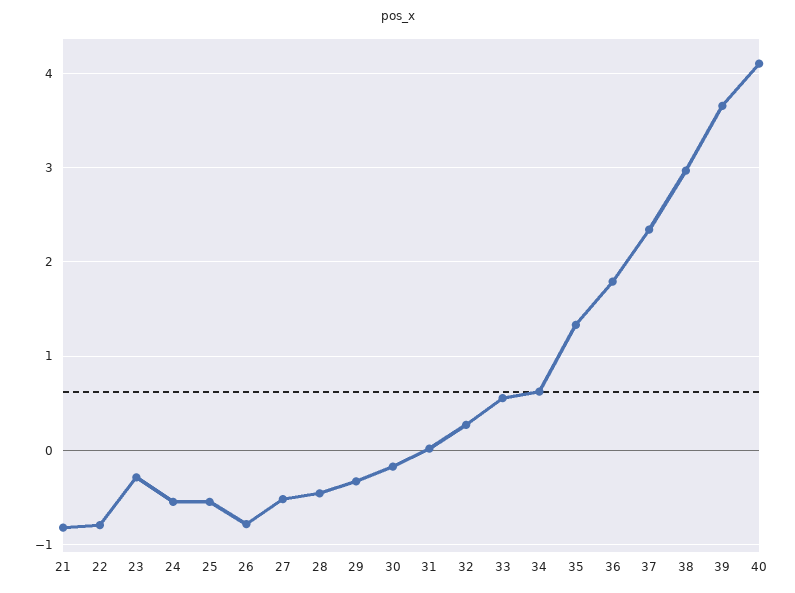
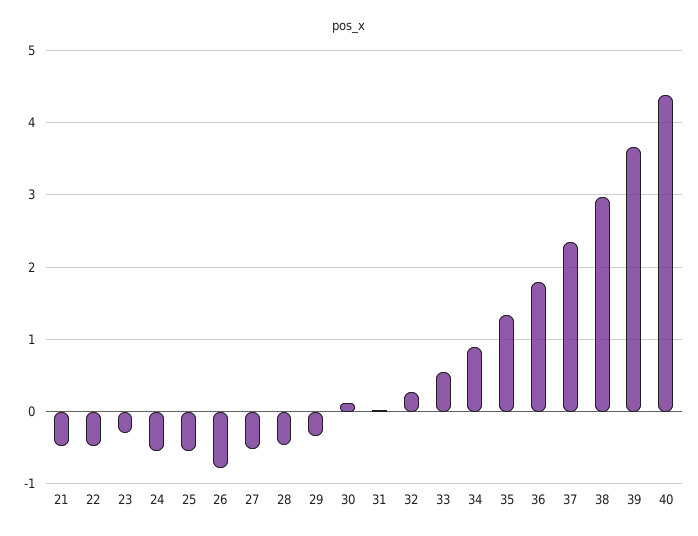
21: -0.8 -> -0.5
22: -0.8 -> -0.5
30: -0.2 -> 0.1
34: 0.6 -> 0.9
40: 4.1 -> 4.4

